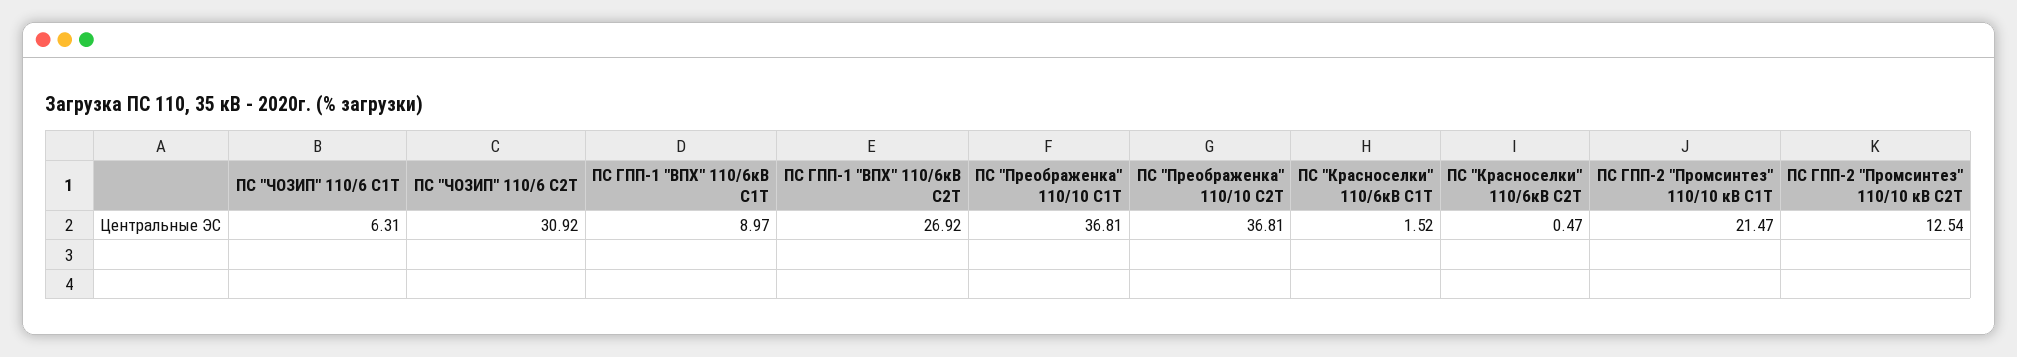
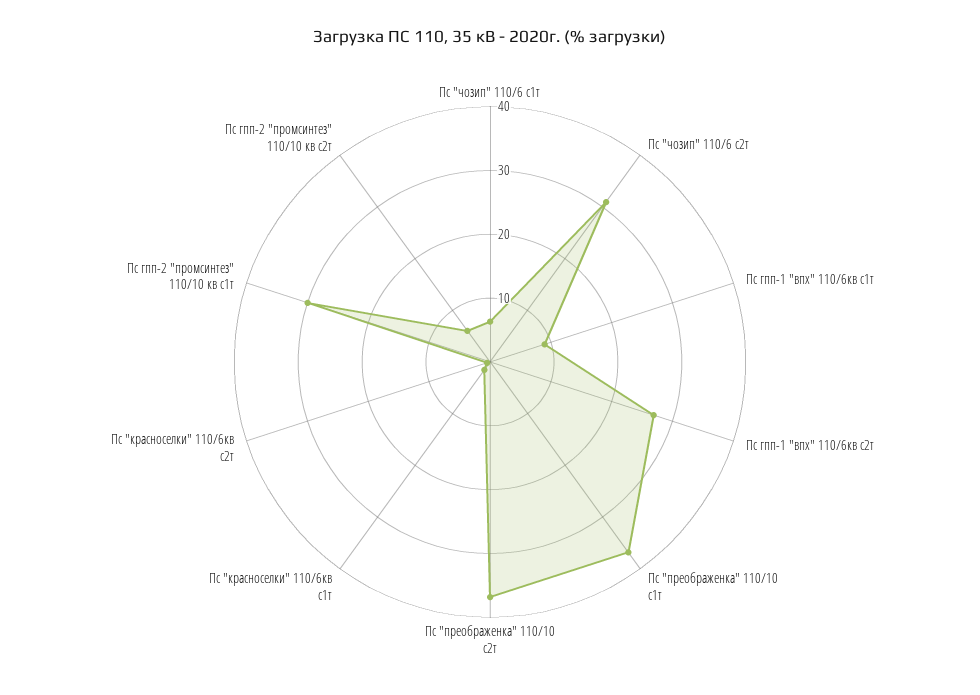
ПС ГПП-2 "Промсинтез" 110/10 кВ С1Т: 21.47 -> 30
ПС ГПП-2 "Промсинтез" 110/10 кВ С2Т: 12.54 -> 6

